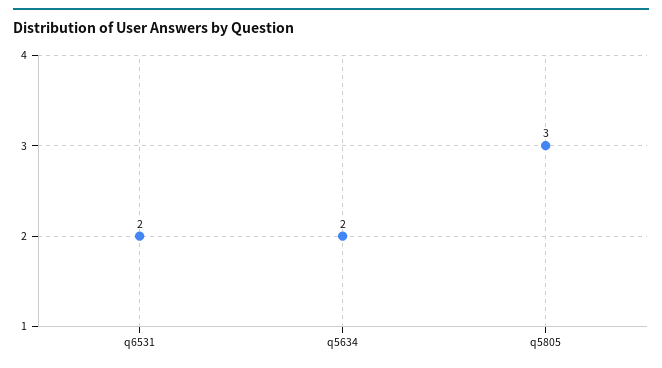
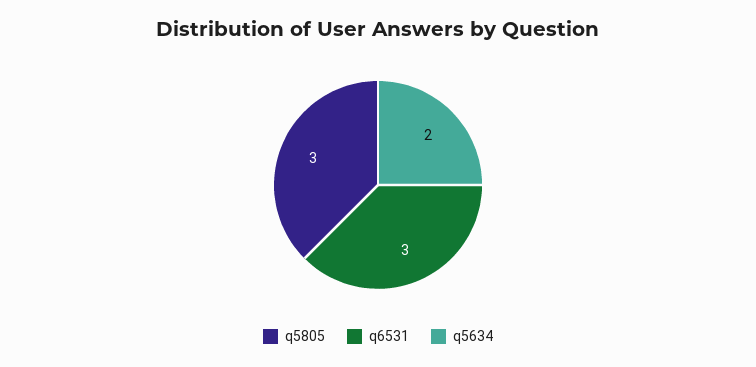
q6531: 2 -> 3

